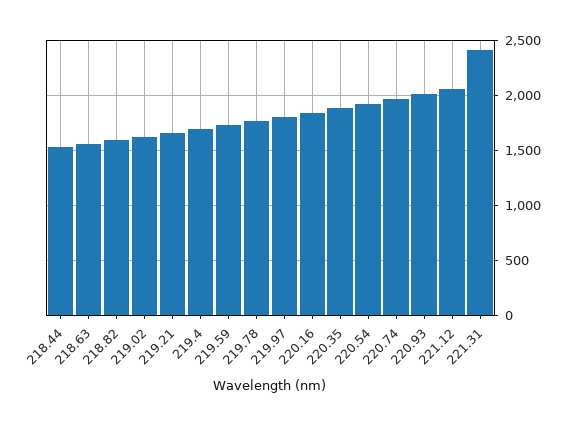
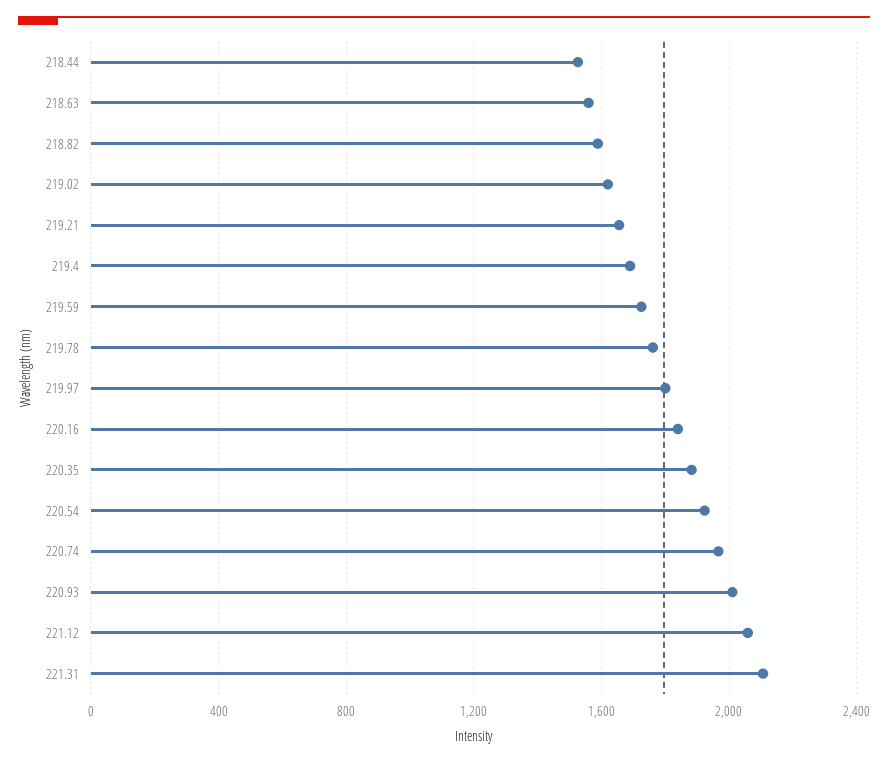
221.31: 2400 -> 2100

